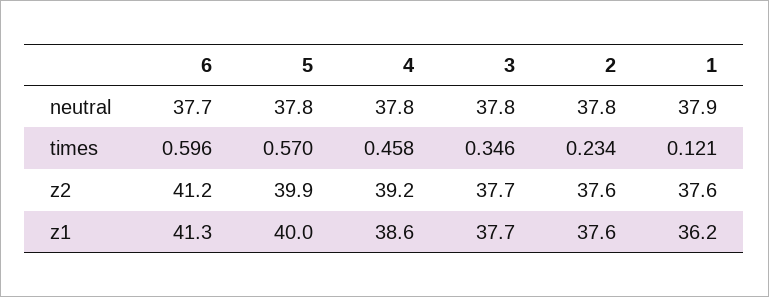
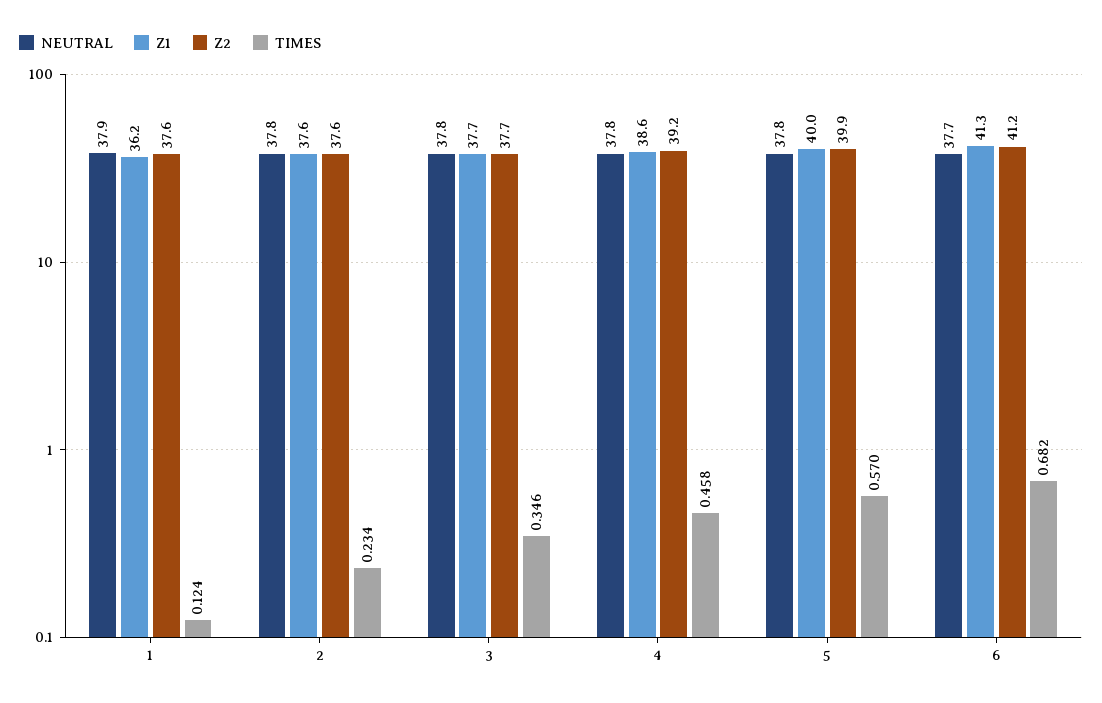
times, 6: 0.596 -> 0.682
times, 1: 0.121 -> 0.124

